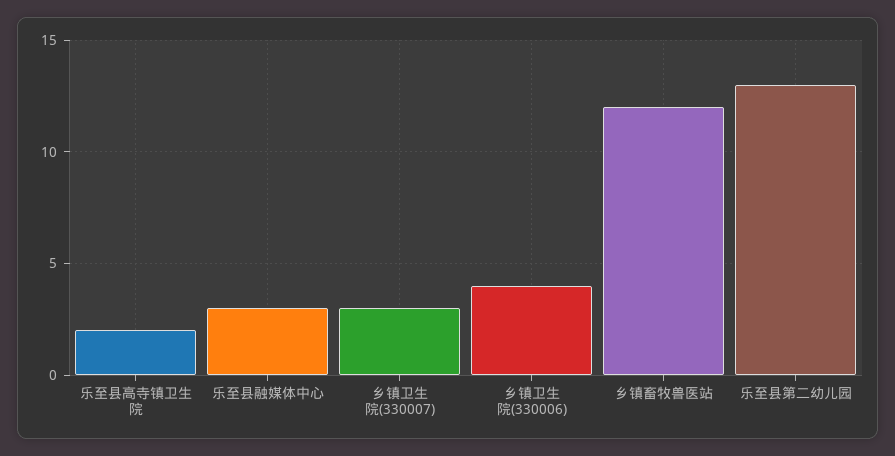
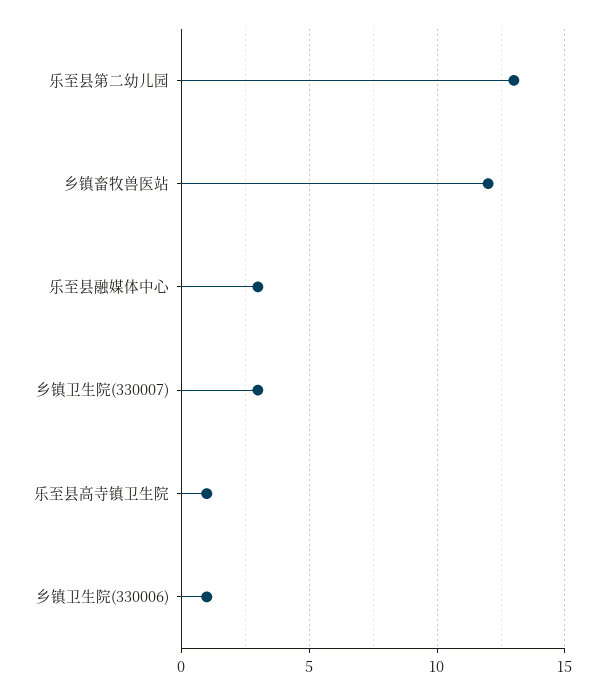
乐至县高寺镇卫生院: 2 -> 1
乡镇卫生院(330006): 4 -> 1

